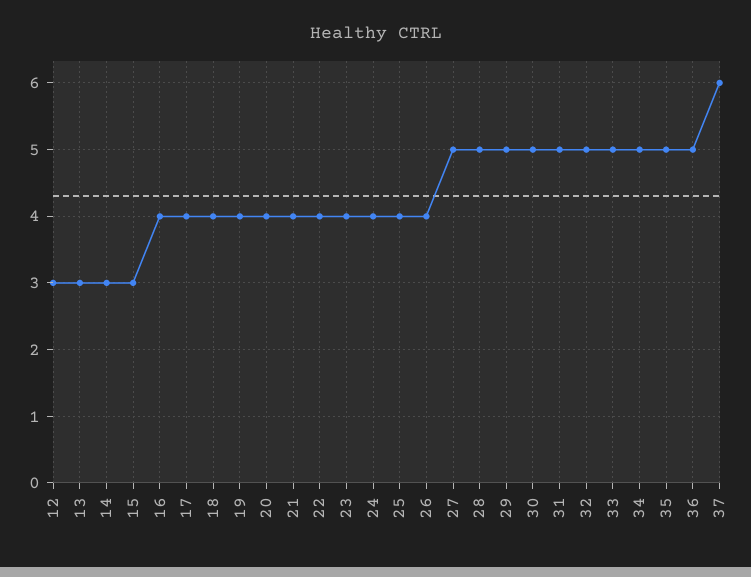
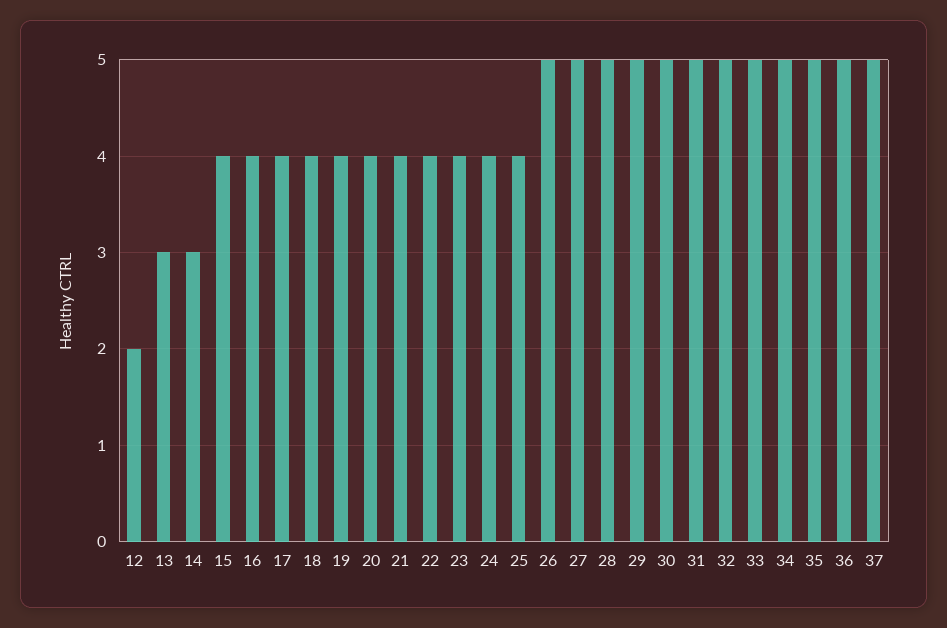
12: 3 -> 2
15: 3 -> 4
26: 4 -> 5
37: 6 -> 5

